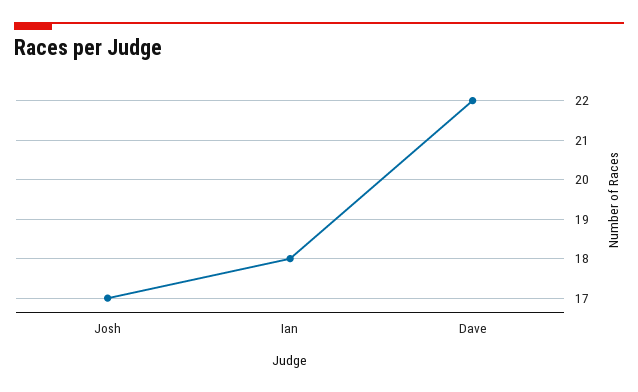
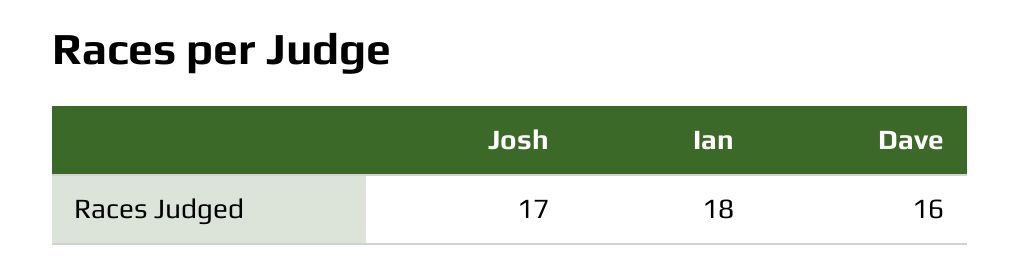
Dave: 22 -> 16

